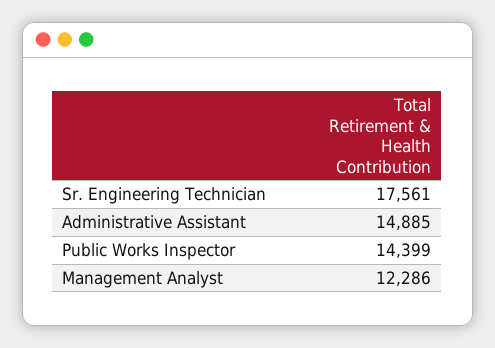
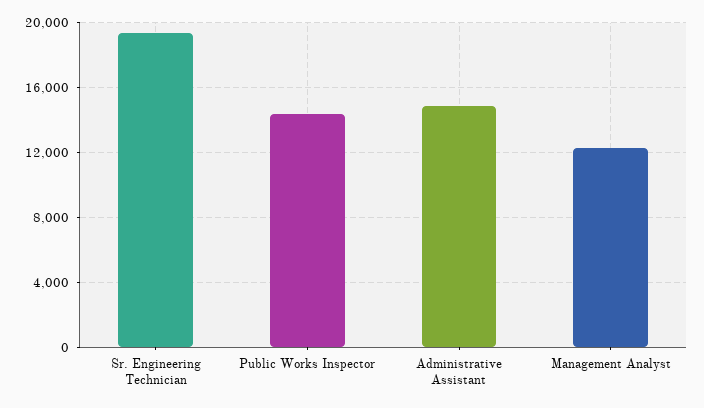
Sr. Engineering Technician: 17561 -> 19500

